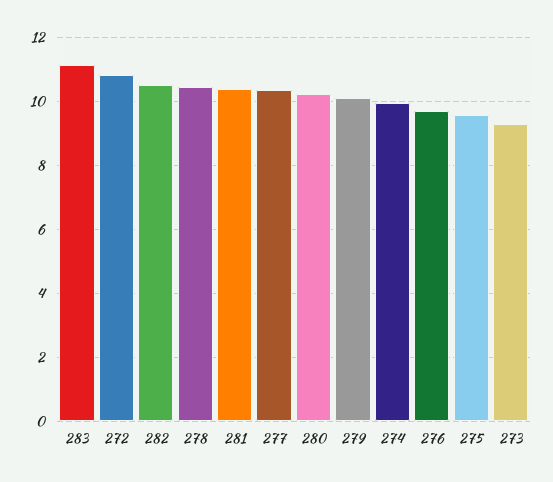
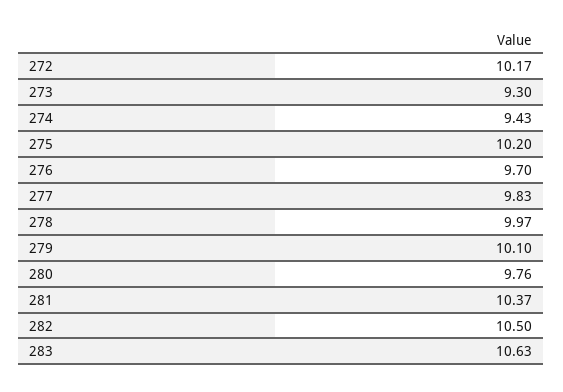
283: 11.2 -> 10.63
272: 10.8 -> 10.17
278: 10.4 -> 9.97
277: 10.4 -> 9.83
280: 10.2 -> 9.76
274: 10 -> 9.43
275: 9.6 -> 10.2

